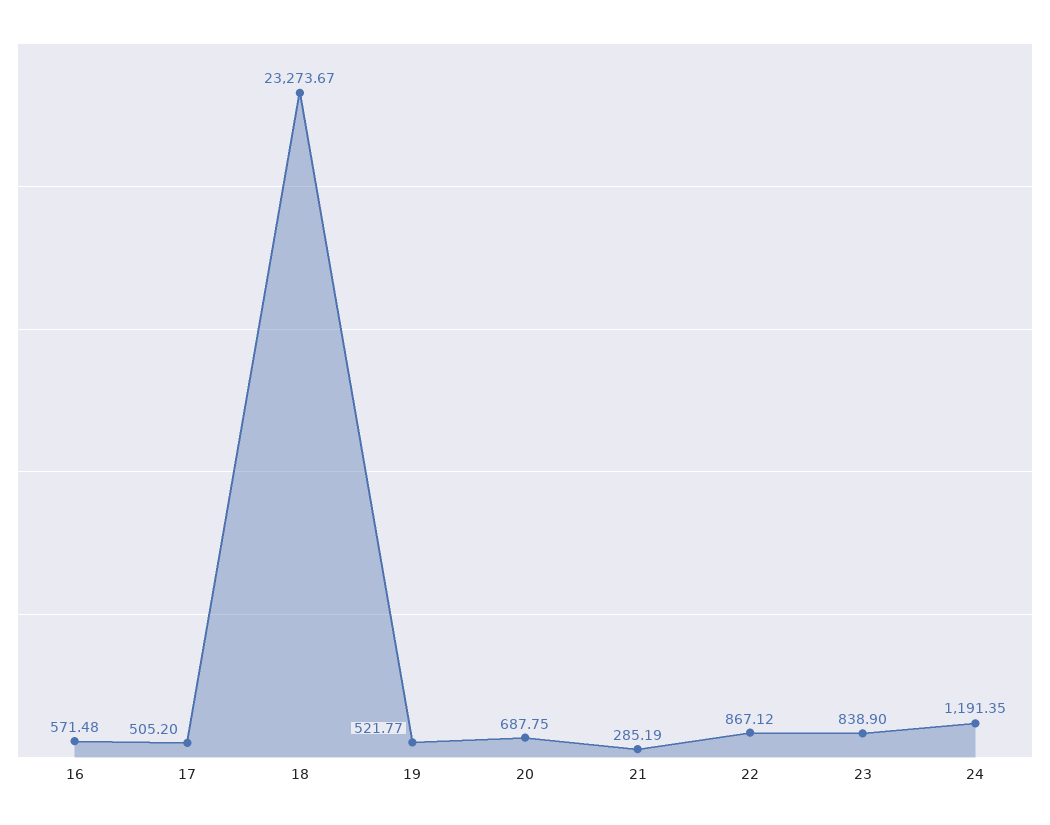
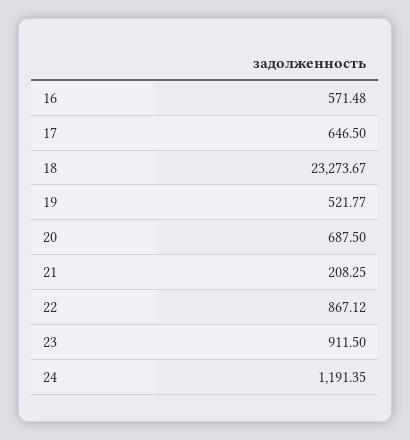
17: 505.2 -> 646.5
20: 687.75 -> 687.5
21: 285.19 -> 208.25
23: 838.9 -> 911.5

